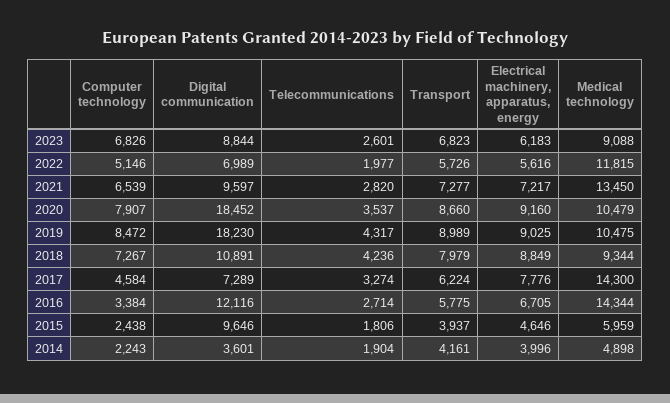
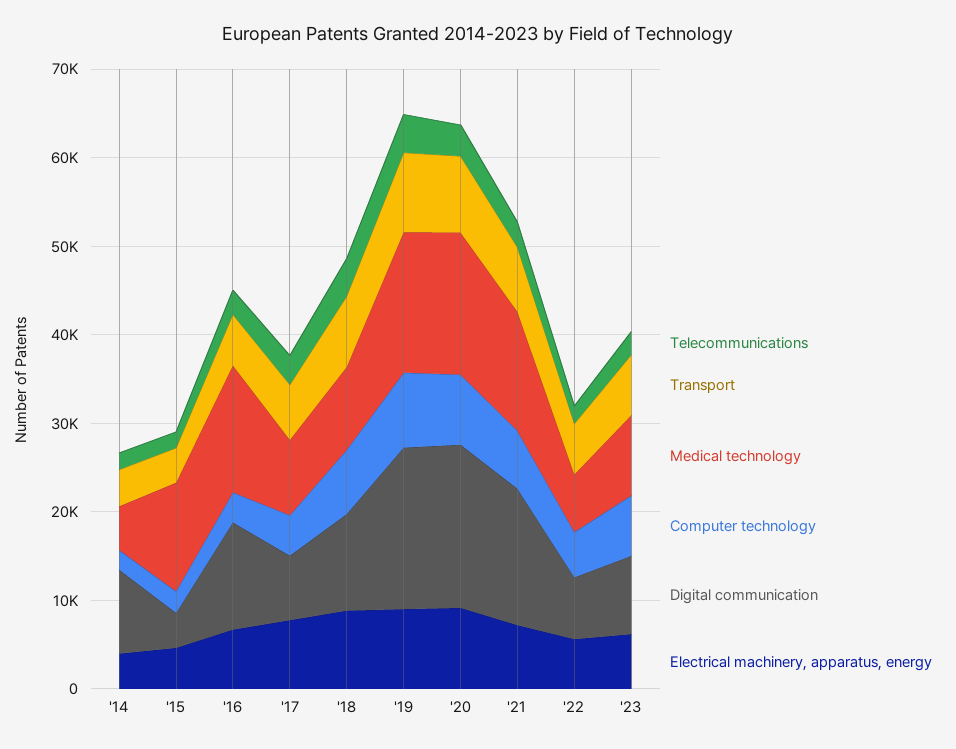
Medical technology, 2022: 11815 -> 6000
Digital communication, 2021: 9597 -> 16000
Medical technology, 2020: 10479 -> 16000
Medical technology, 2019: 10475 -> 16000
Medical technology, 2017: 14300 -> 8000
Digital communication, 2015: 9646 -> 4000
Medical technology, 2015: 5959 -> 12000
Digital communication, 2014: 3601 -> 10000

